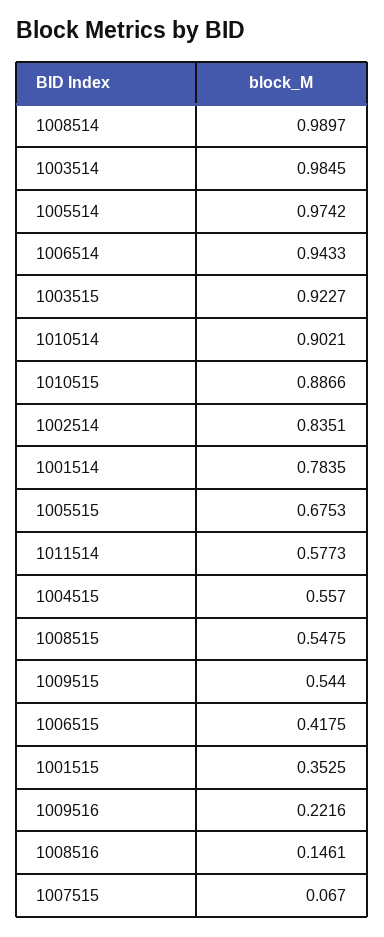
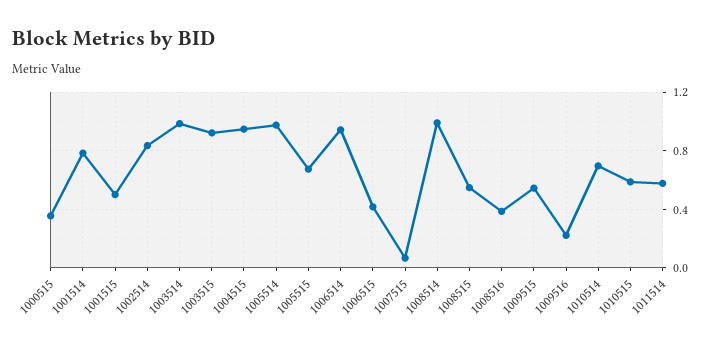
1010514: 0.9021 -> 0.7
1010515: 0.8866 -> 0.6
1004515: 0.557 -> 0.95
1001515: 0.3525 -> 0.5
1008516: 0.1461 -> 0.4
1000515: none -> 0.35

